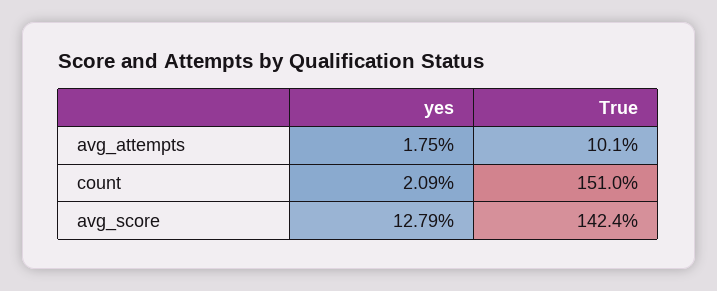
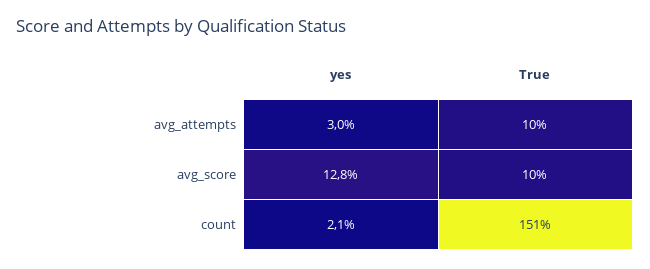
yes, avg_attempts: 1.75 -> 3
True, avg_score: 142.4 -> 10

